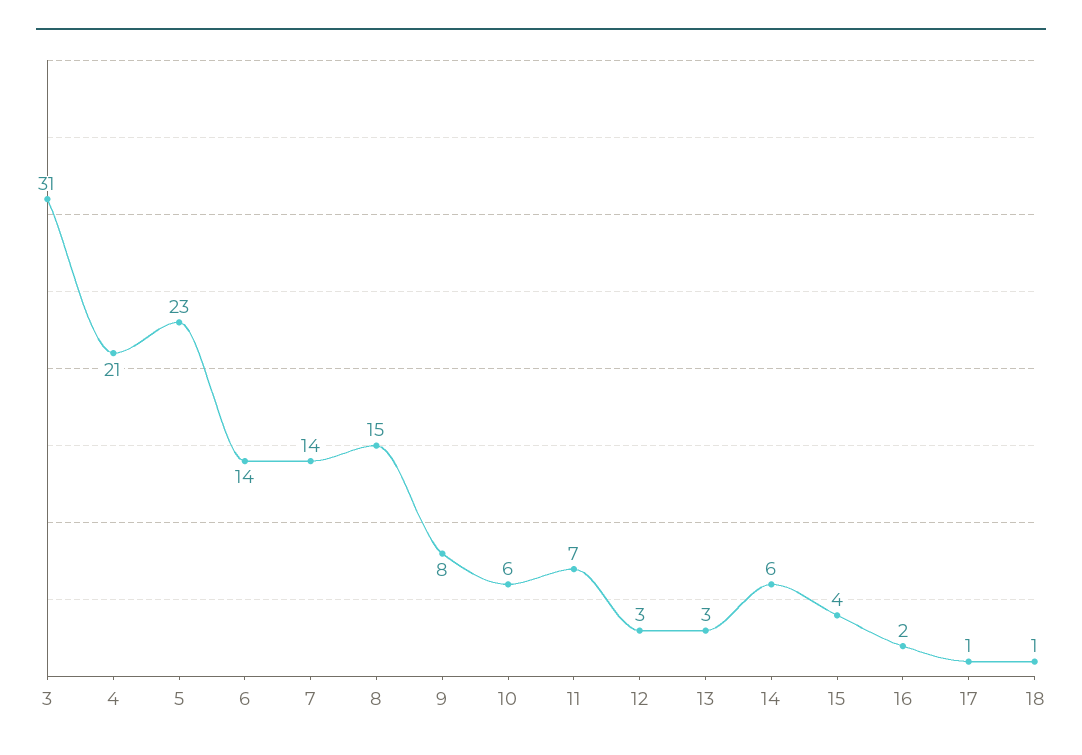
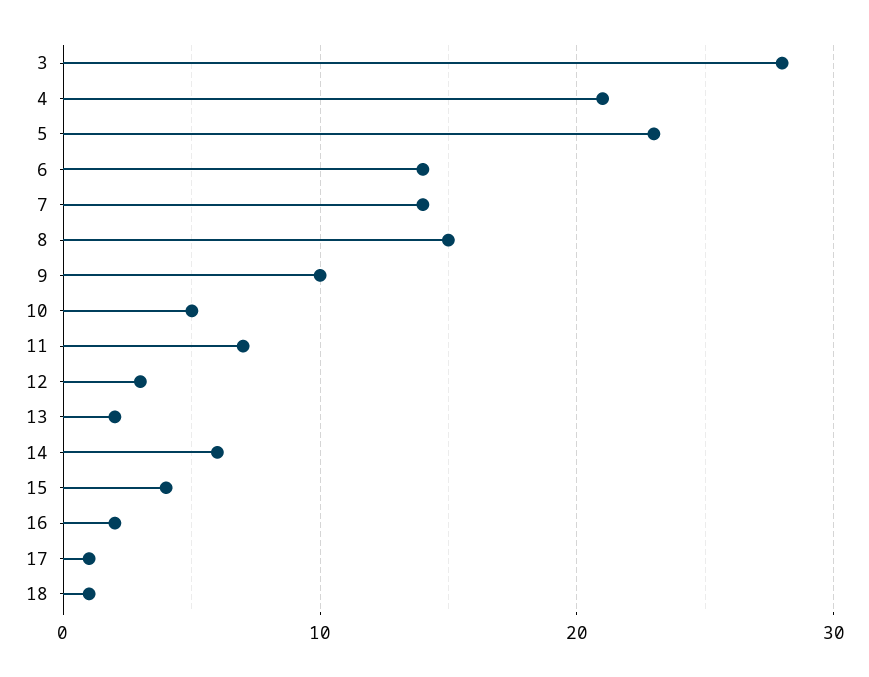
3: 31 -> 28
9: 8 -> 10
10: 6 -> 5
13: 3 -> 2

